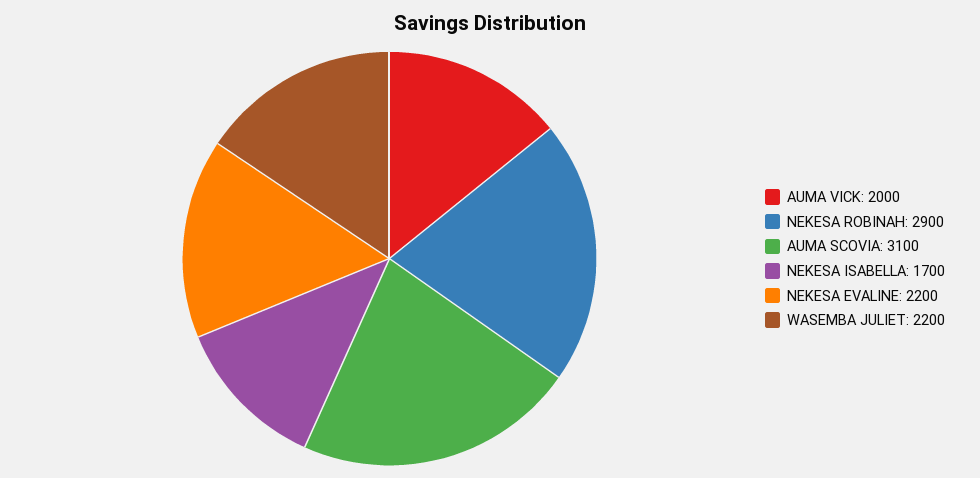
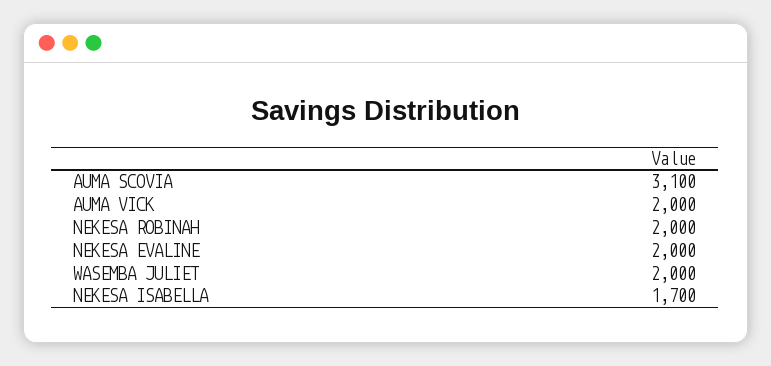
NEKESA ROBINAH: 2900 -> 2000
NEKESA EVALINE: 2200 -> 2000
WASEMBA JULIET: 2200 -> 2000

